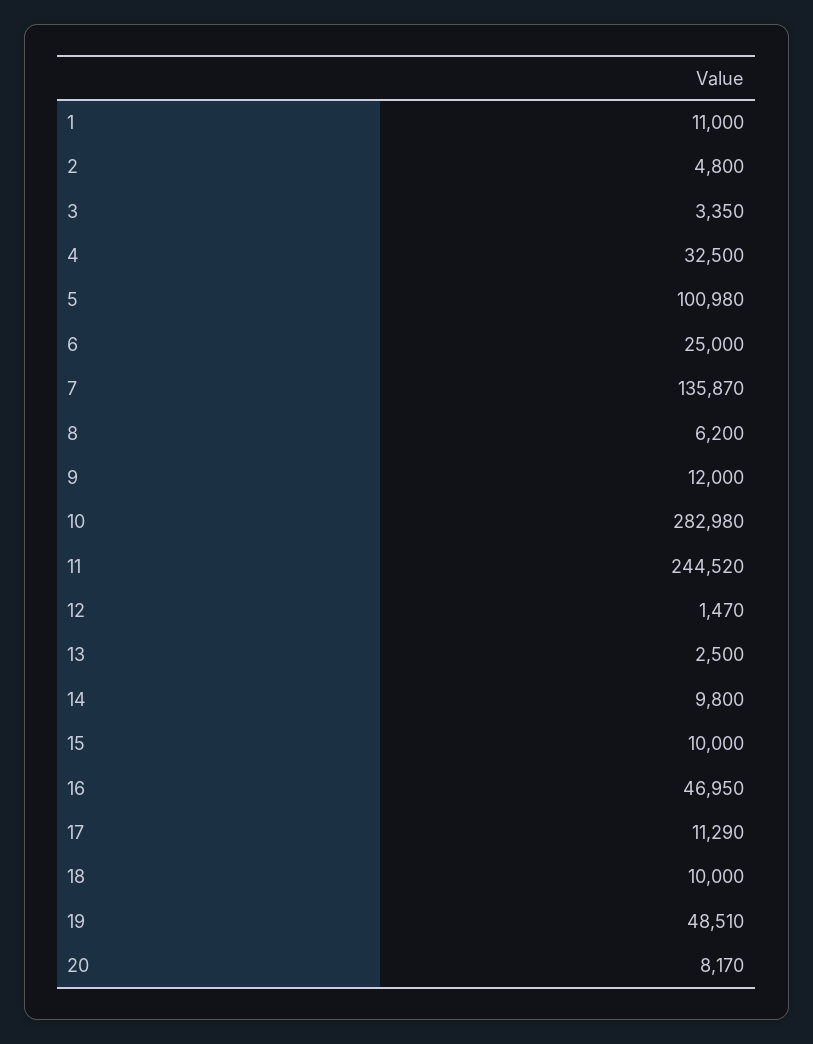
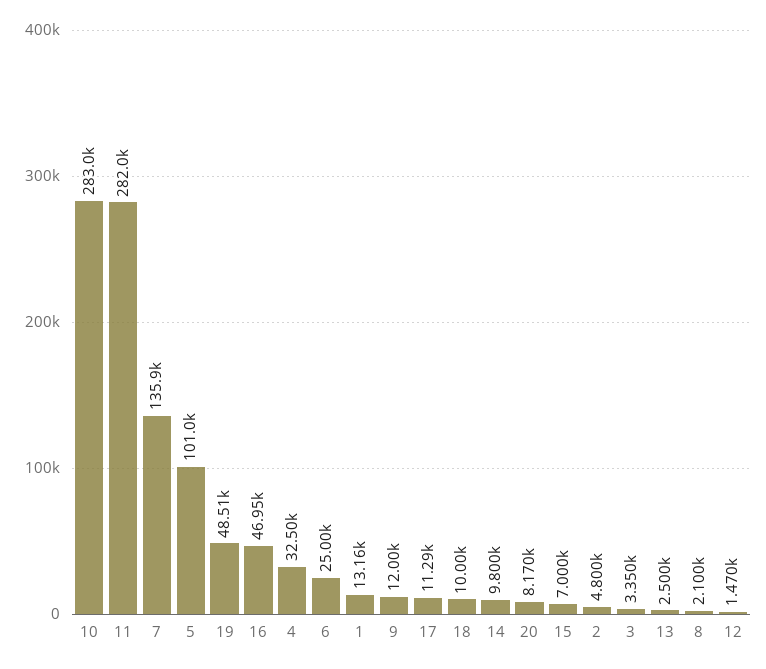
1: 11000 -> 13160
8: 6200 -> 2100
11: 244520 -> 282000
15: 10000 -> 7000

